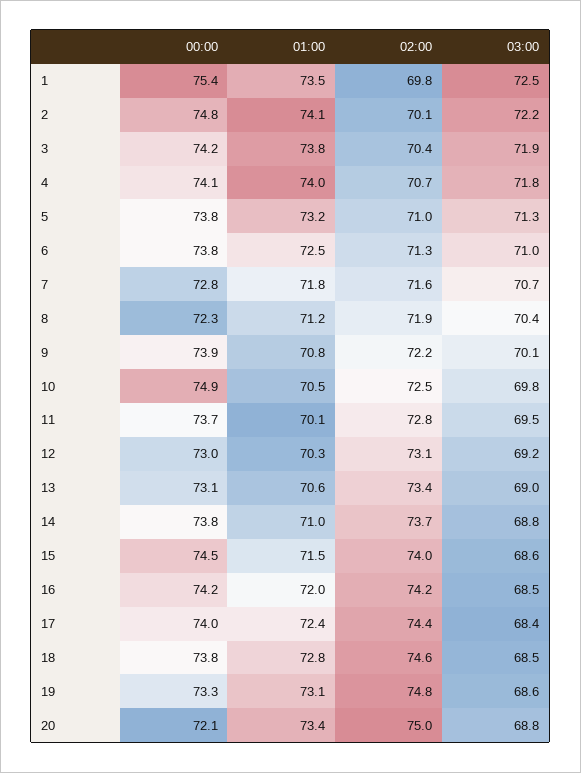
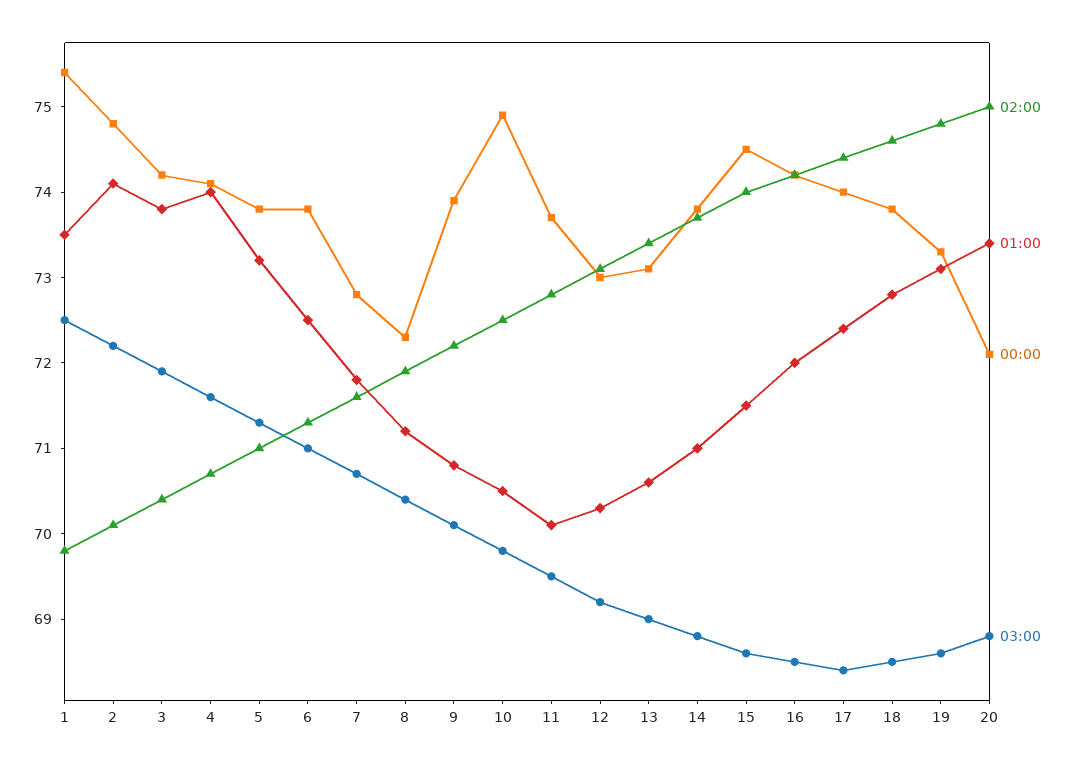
03:00, 4: 71.8 -> 71.6

